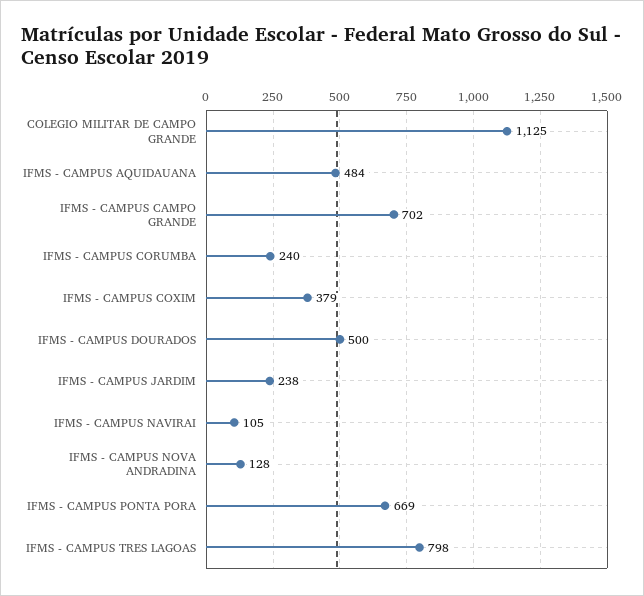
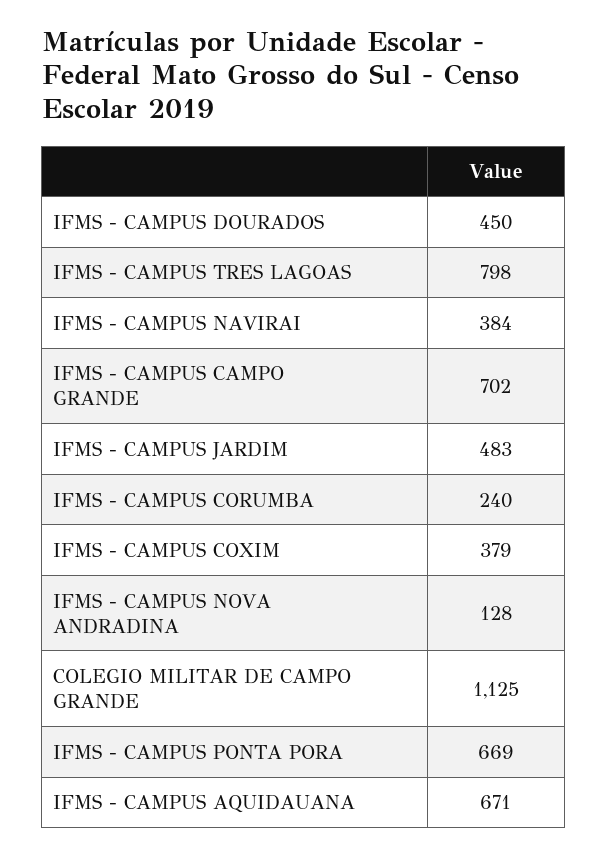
IFMS - CAMPUS AQUIDAUANA: 484 -> 671
IFMS - CAMPUS DOURADOS: 500 -> 450
IFMS - CAMPUS JARDIM: 238 -> 483
IFMS - CAMPUS NAVIRAI: 105 -> 384

